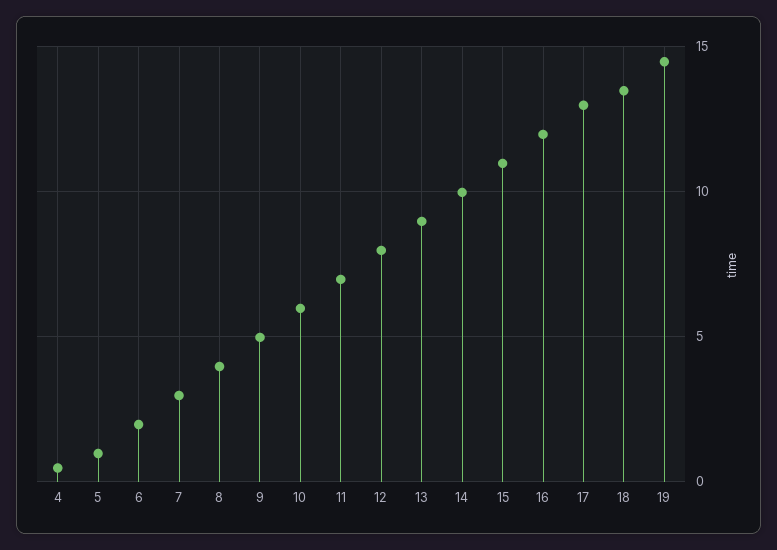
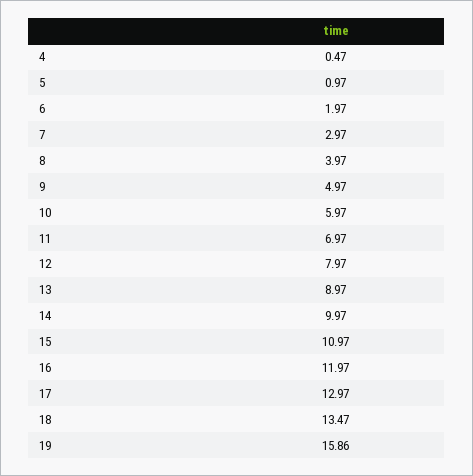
19: 14.5 -> 15.86

